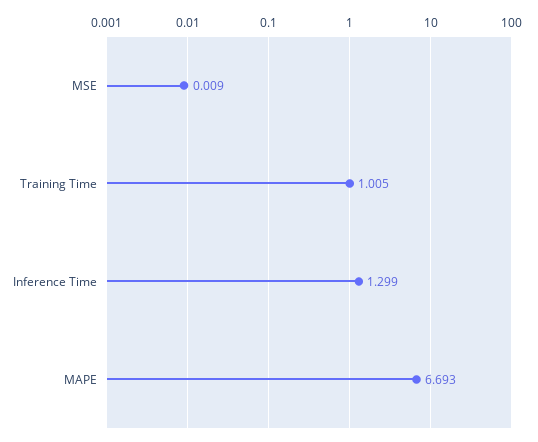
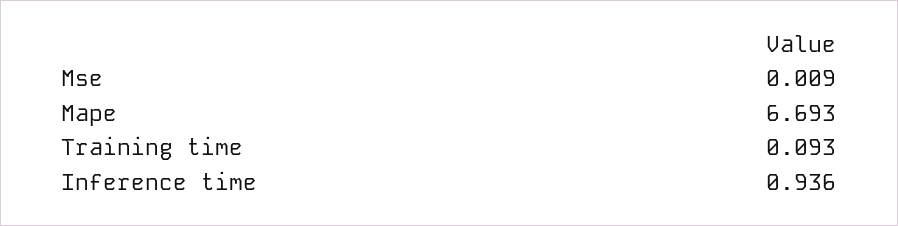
Training Time: 1.005 -> 0.093
Inference Time: 1.299 -> 0.936

